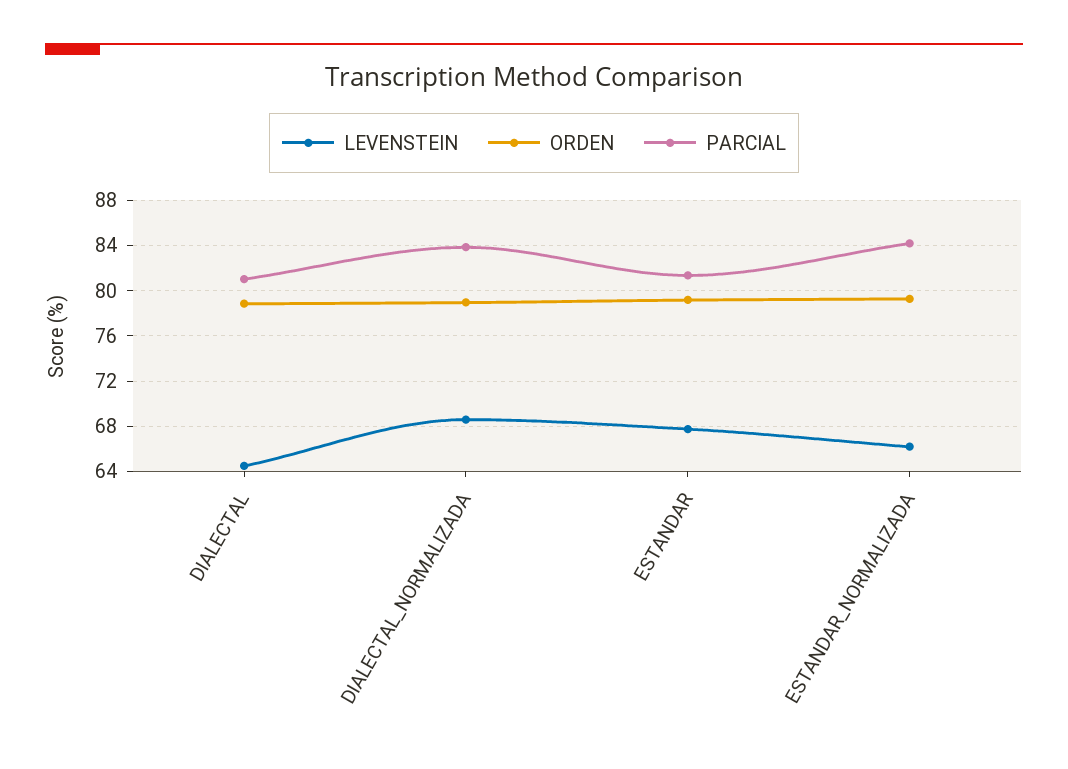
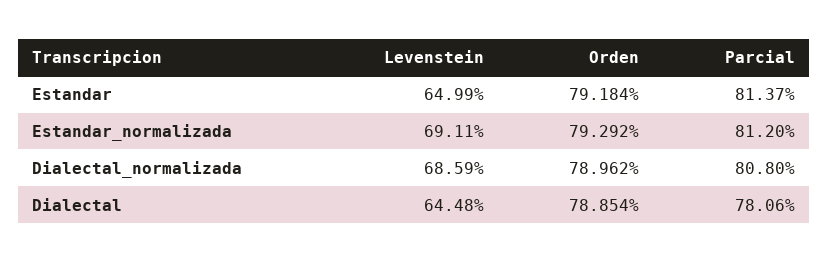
PARCIAL, DIALECTAL: 81 -> 78.06
PARCIAL, DIALECTAL_NORMALIZADA: 84 -> 80.8
LEVENSTEIN, ESTANDAR: 68 -> 64.99
LEVENSTEIN, ESTANDAR_NORMALIZADA: 66 -> 69.11
PARCIAL, ESTANDAR_NORMALIZADA: 84 -> 81.2

